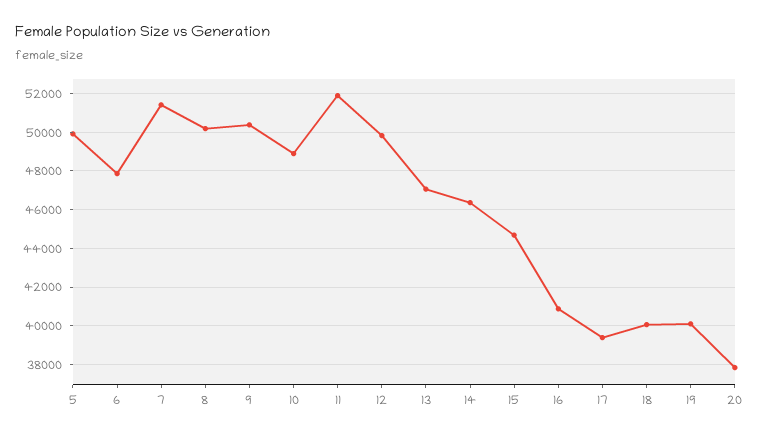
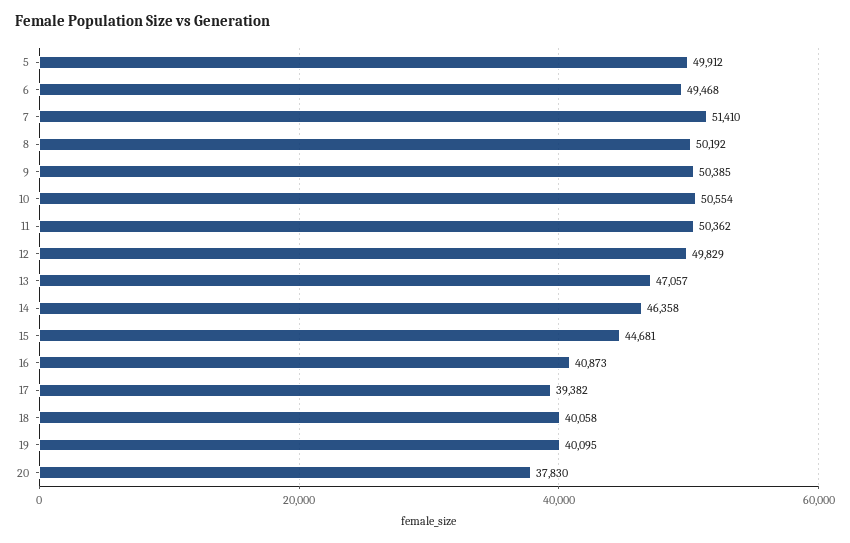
6: 48000 -> 49468
10: 49000 -> 50554
11: 52000 -> 50362

